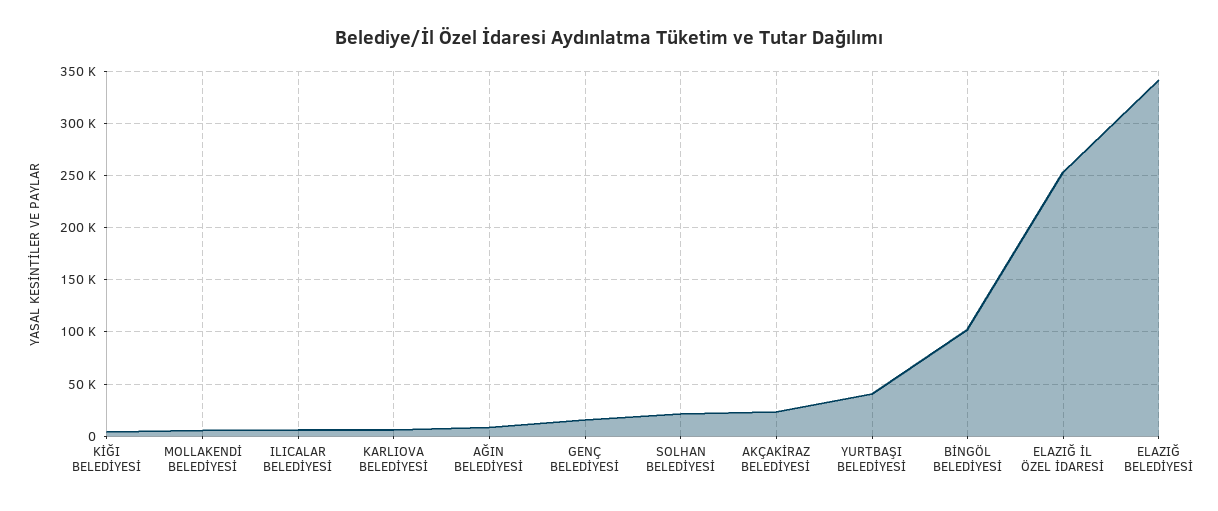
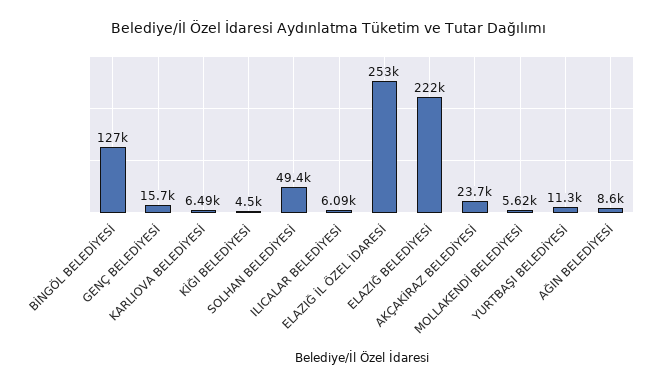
SOLHAN BELEDİYESİ: 20000 -> 49400
YURTBAŞI BELEDİYESİ: 40000 -> 11300
BİNGÖL BELEDİYESİ: 100000 -> 127000
ELAZIĞ BELEDİYESİ: 340000 -> 222000

